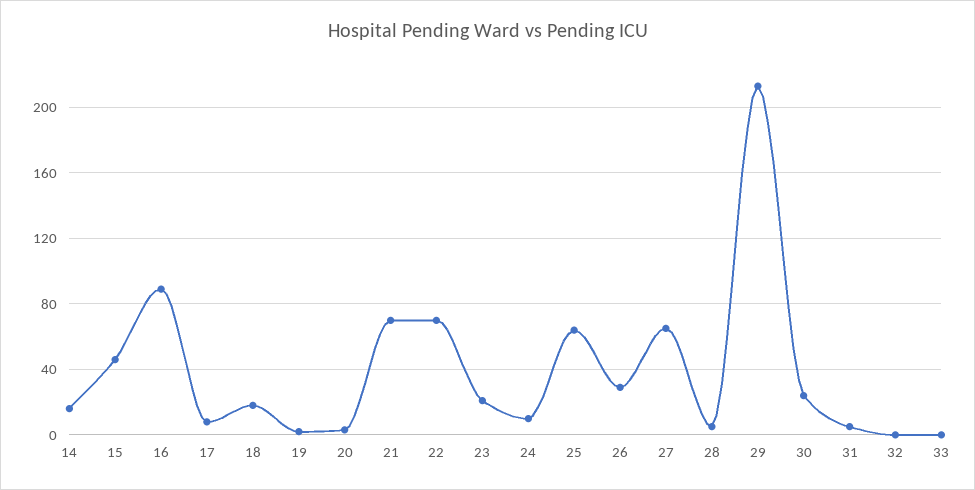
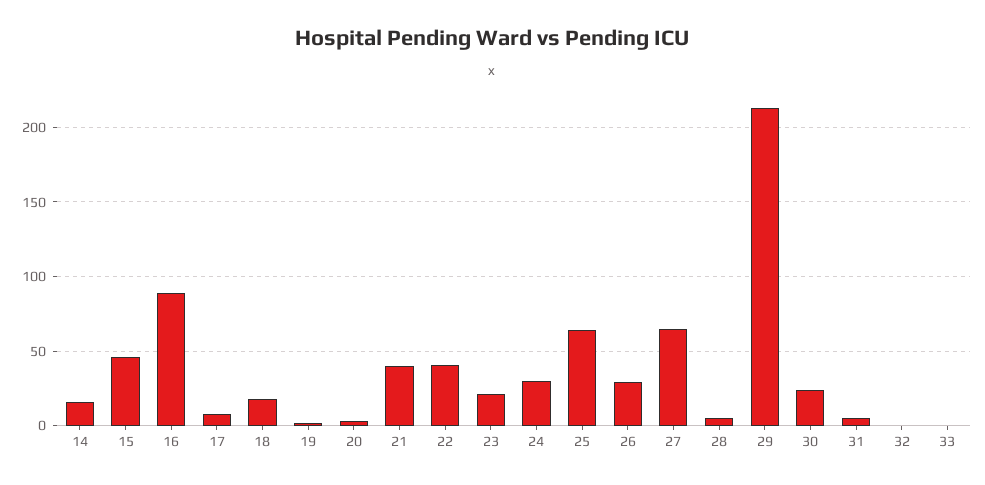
21: 70 -> 40
22: 70 -> 40
24: 10 -> 30

